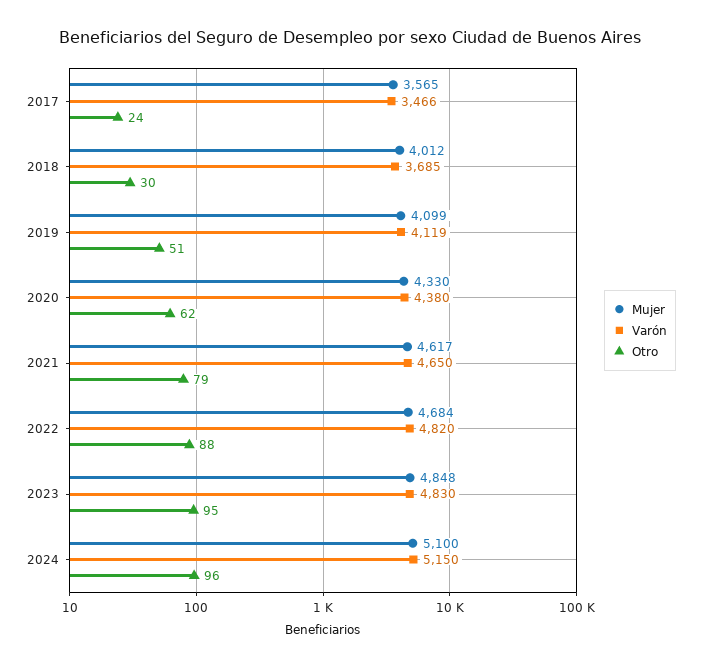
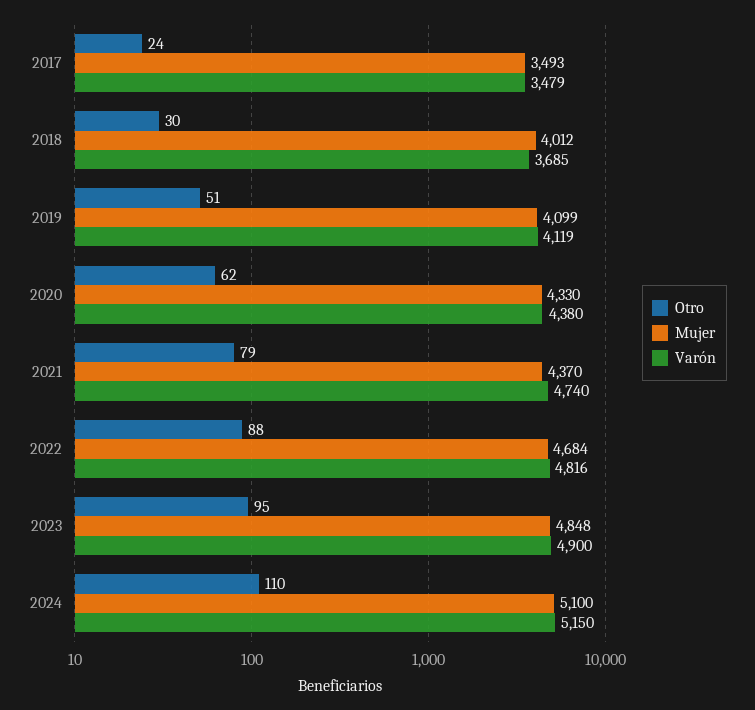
Mujer, 2017: 3565 -> 3493
Varón, 2017: 3466 -> 3479
Mujer, 2021: 4617 -> 4370
Varón, 2021: 4650 -> 4740
Varón, 2022: 4820 -> 4816
Varón, 2023: 4830 -> 4900
Otro, 2024: 96 -> 110

